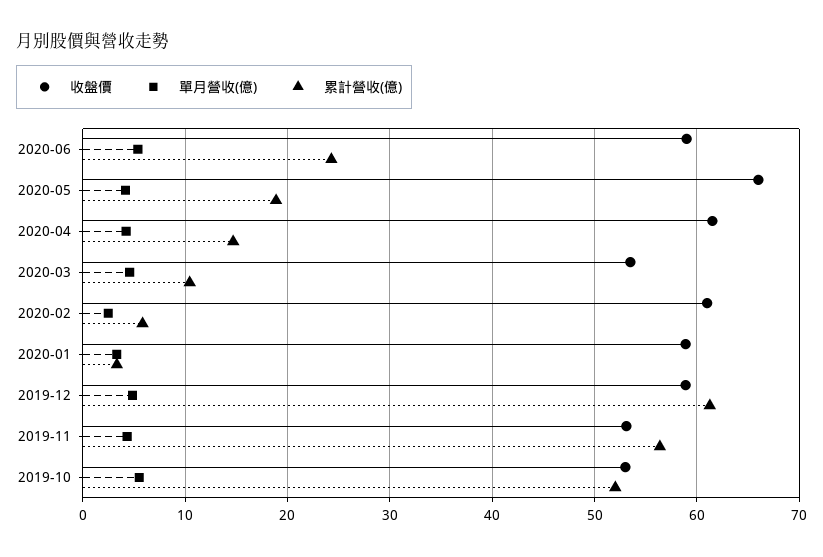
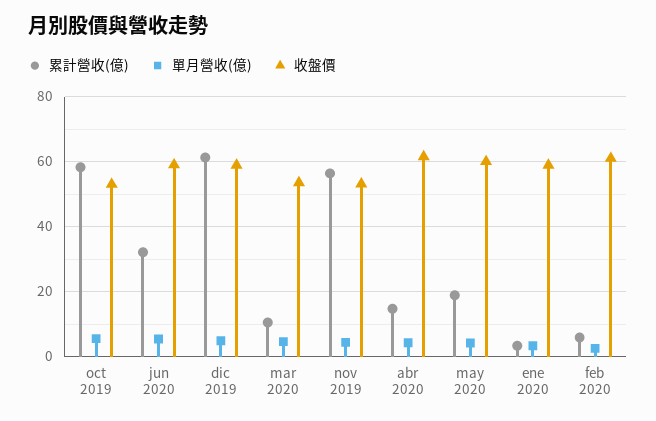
累計營收(億), 2020-06: 24 -> 32
收盤價, 2020-05: 66 -> 60
累計營收(億), 2019-10: 52 -> 58

